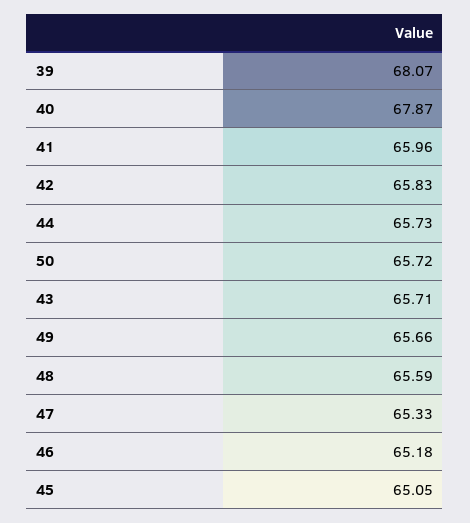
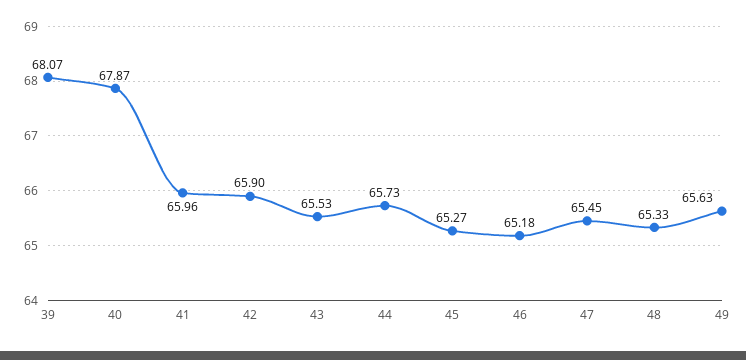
42: 65.83 -> 65.9
50: 65.72 -> none
43: 65.71 -> 65.53
49: 65.66 -> 65.63
48: 65.59 -> 65.33
47: 65.33 -> 65.45
45: 65.05 -> 65.27

